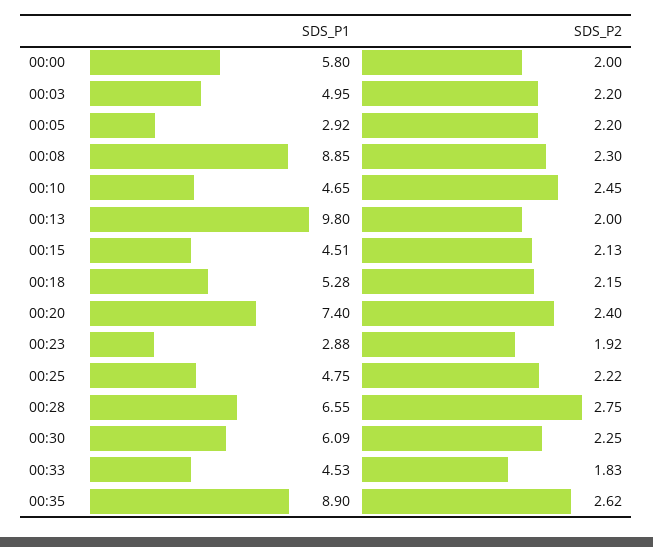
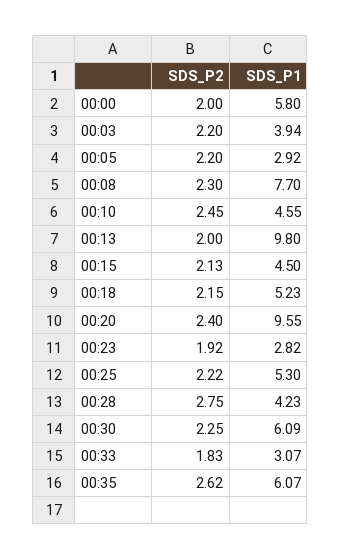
SDS_P1, 00:03: 4.95 -> 3.94
SDS_P1, 00:08: 8.85 -> 7.7
SDS_P1, 00:10: 4.65 -> 4.55
SDS_P1, 00:15: 4.51 -> 4.5
SDS_P1, 00:18: 5.28 -> 5.23
SDS_P1, 00:20: 7.4 -> 9.55
SDS_P1, 00:23: 2.88 -> 2.82
SDS_P1, 00:25: 4.75 -> 5.3
SDS_P1, 00:28: 6.55 -> 4.23
SDS_P1, 00:33: 4.53 -> 3.07
SDS_P1, 00:35: 8.9 -> 6.07

